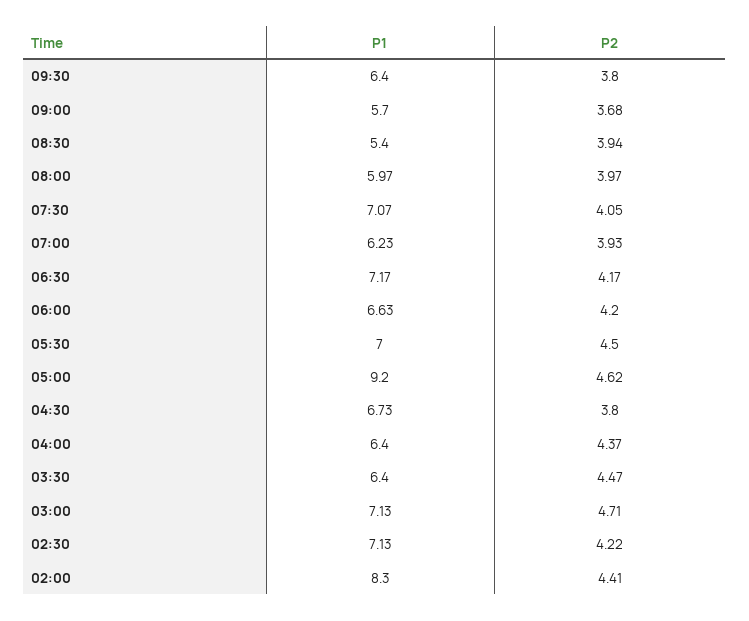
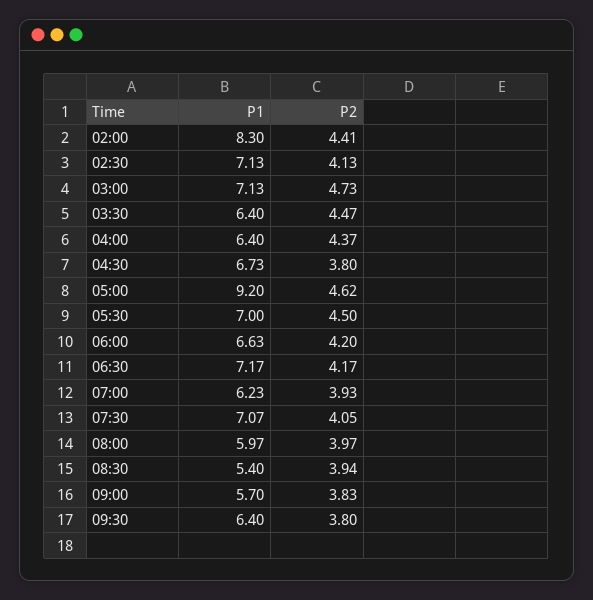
P2, 09:00: 3.68 -> 3.83
P2, 03:00: 4.71 -> 4.73
P2, 02:30: 4.22 -> 4.13

